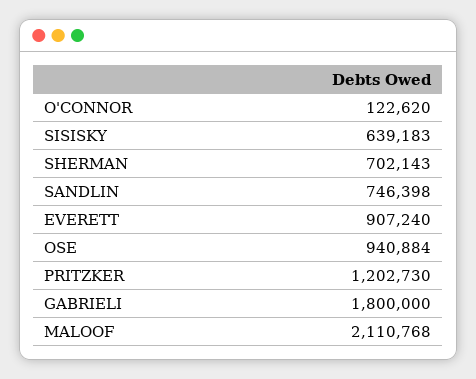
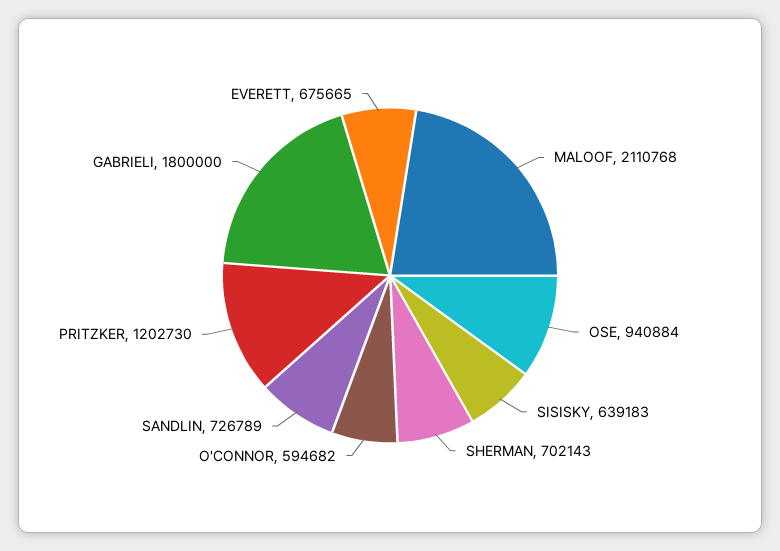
O'CONNOR: 122620 -> 594682
SANDLIN: 746398 -> 726789
EVERETT: 907240 -> 675665

